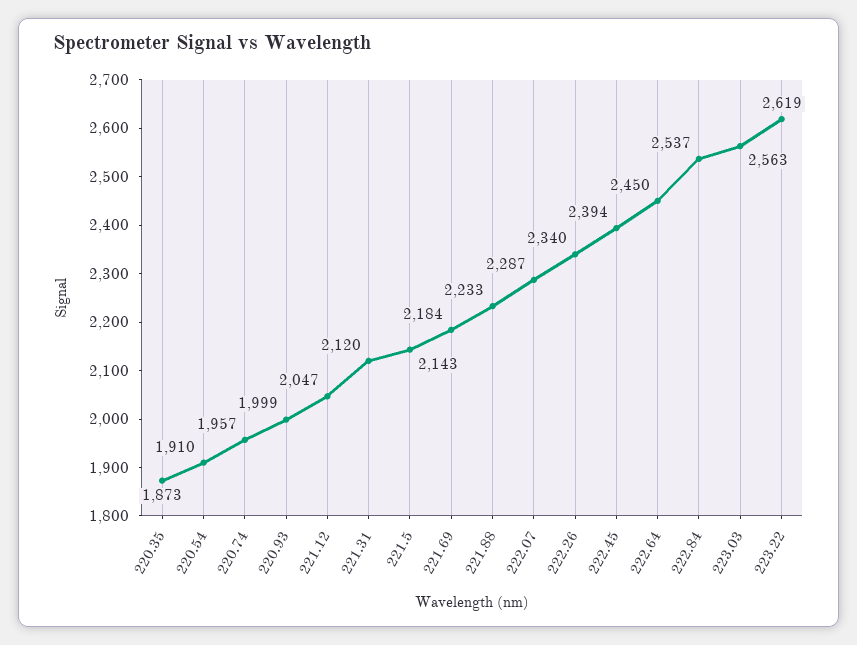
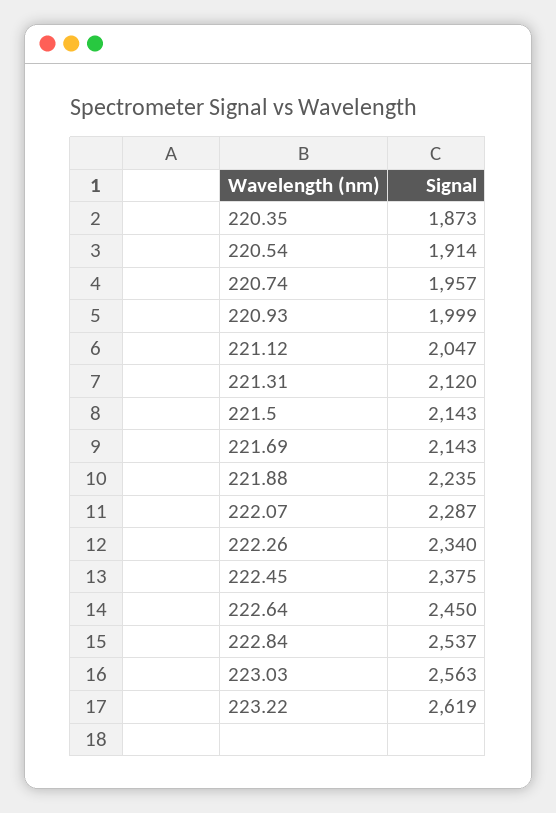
220.54: 1910 -> 1914
221.69: 2184 -> 2143
221.88: 2233 -> 2235
222.45: 2394 -> 2375

